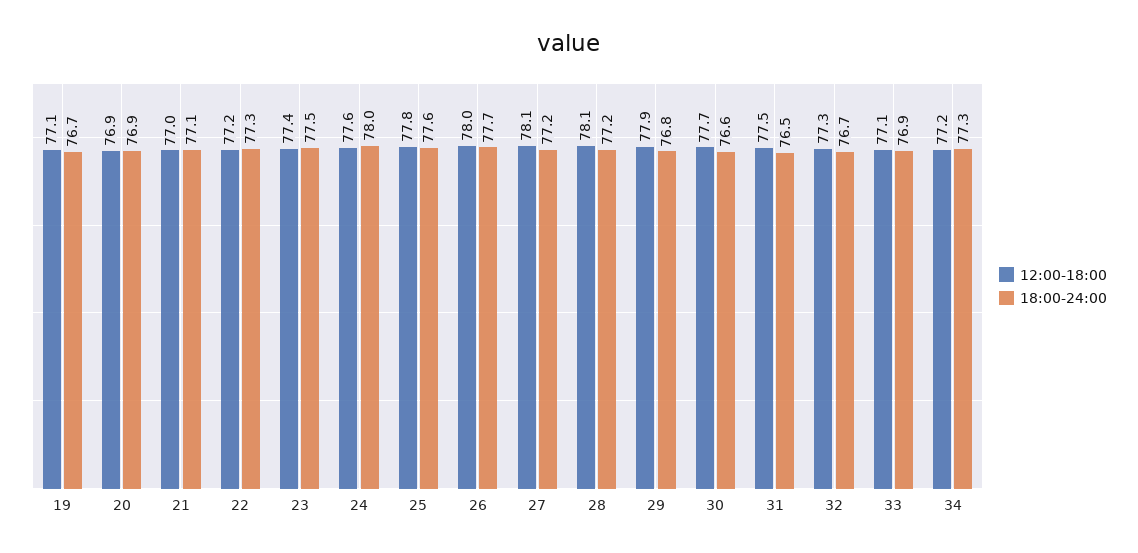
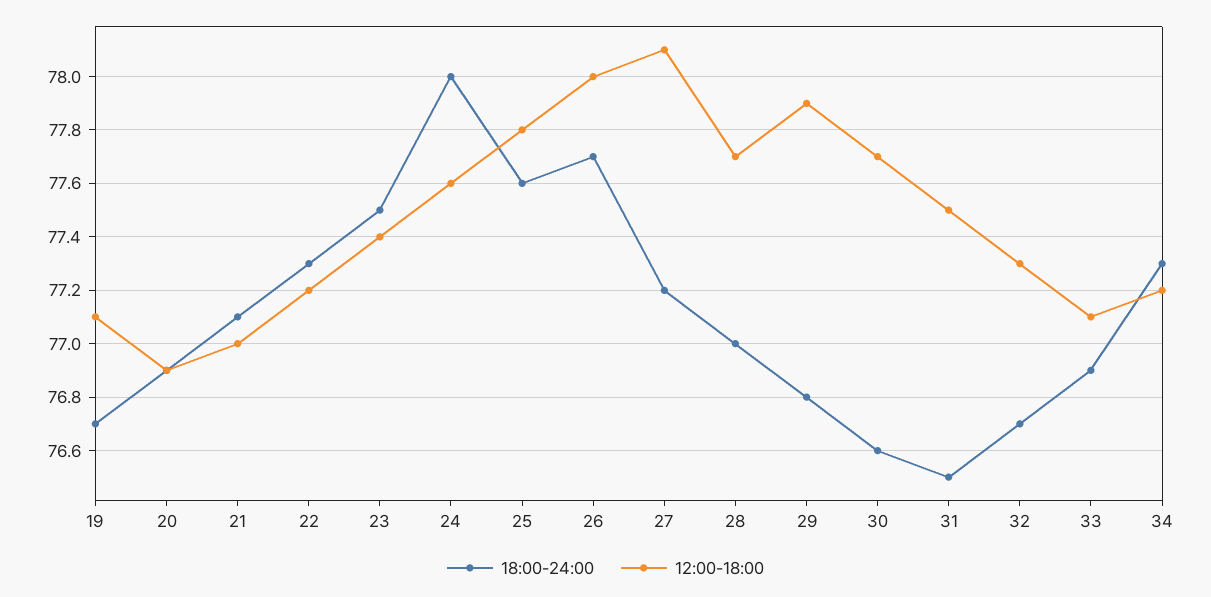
12:00-18:00, 28: 78.1 -> 77.7
18:00-24:00, 28: 77.2 -> 77

